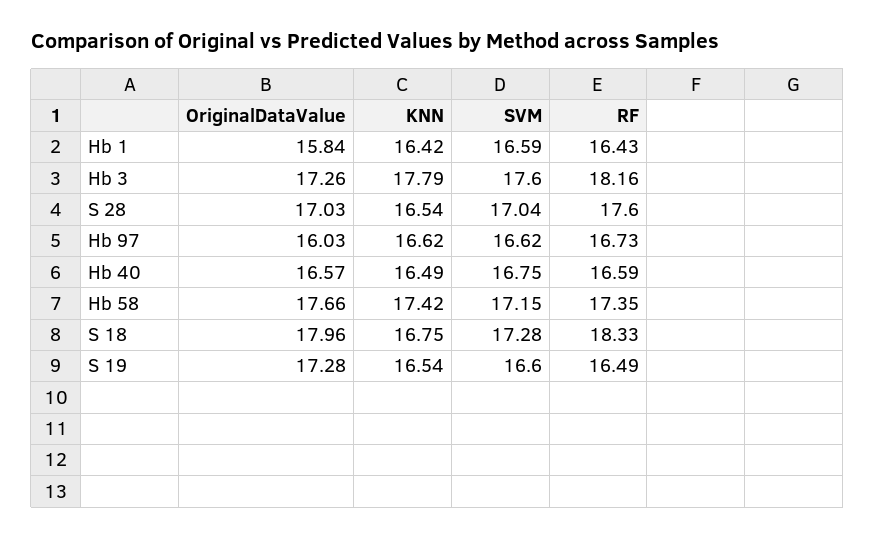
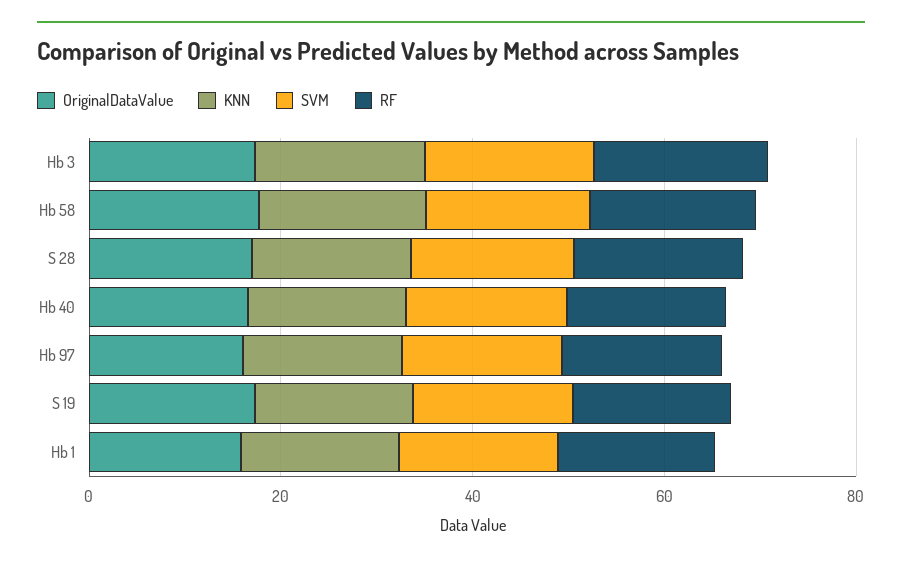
OriginalDataValue, S 18: 17.96 -> none
KNN, S 18: 16.75 -> none
SVM, S 18: 17.28 -> none
RF, S 18: 18.33 -> none

